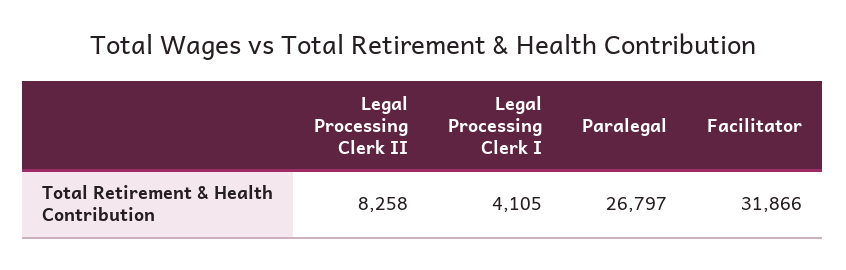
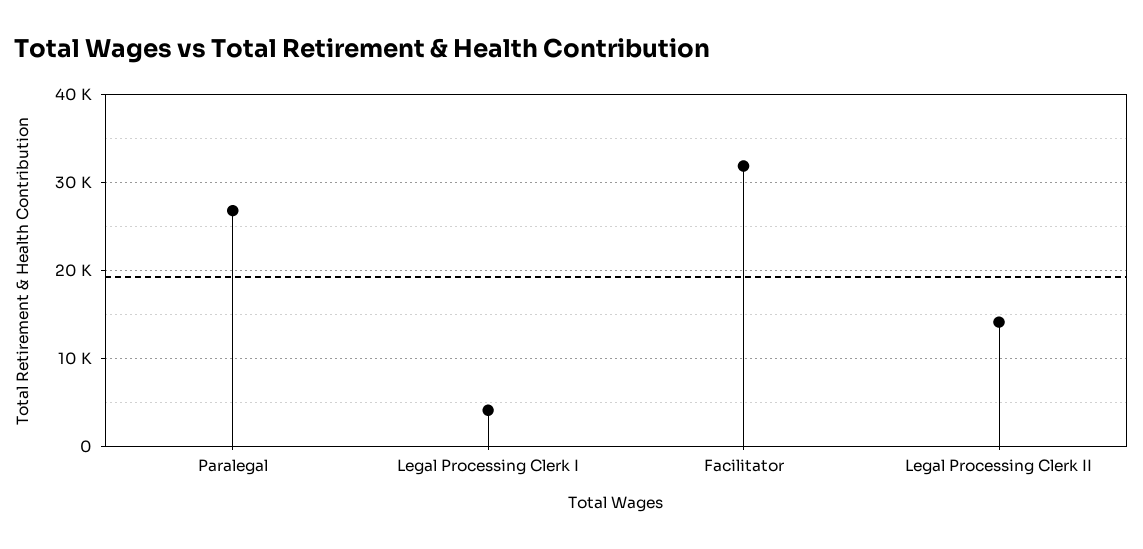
Legal Processing Clerk II: 8258 -> 14000

